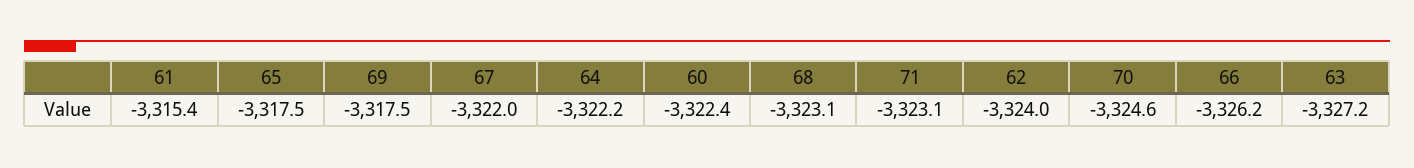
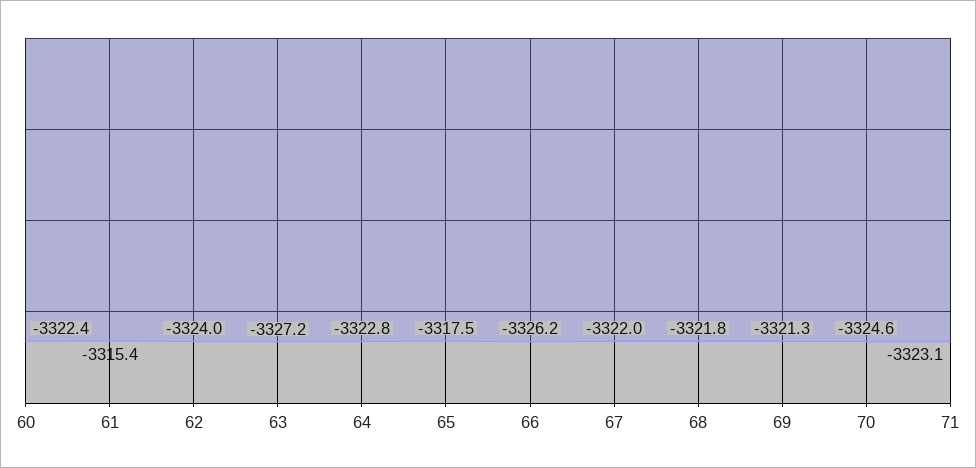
69: -3317.5 -> -3321.3
64: -3322.2 -> -3322.8
68: -3323.1 -> -3321.8

